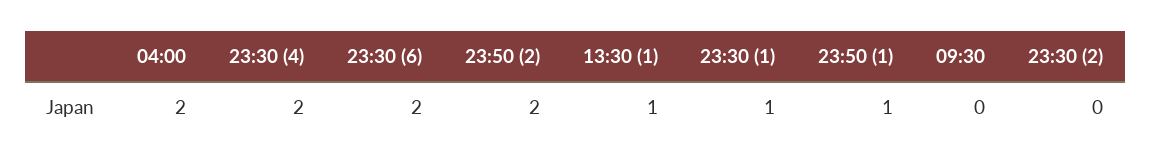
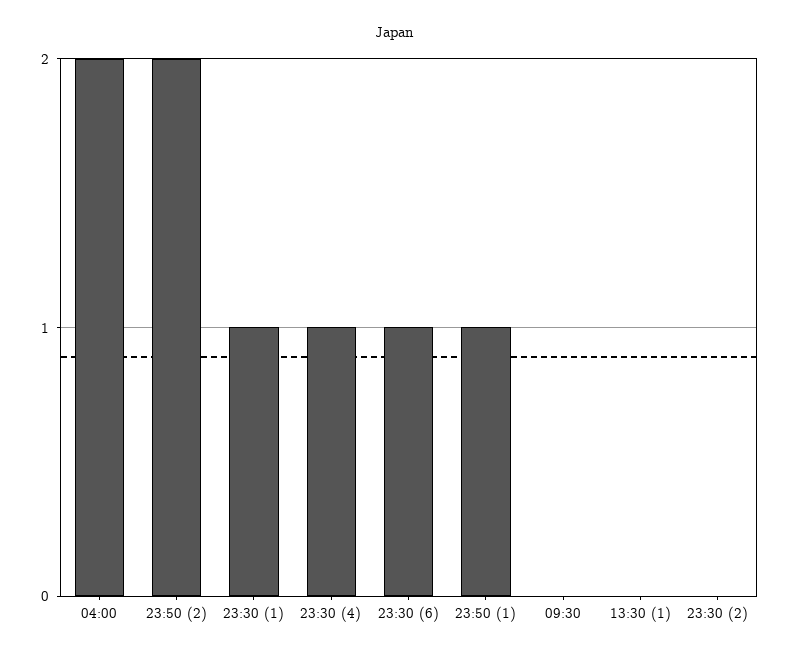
23:30 (4): 2 -> 1
23:30 (6): 2 -> 1
13:30 (1): 1 -> 0

